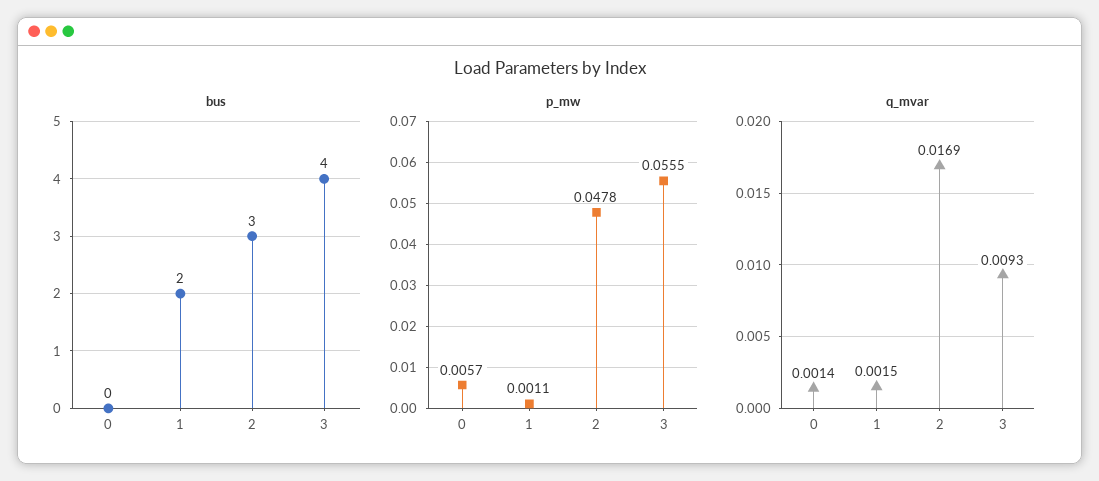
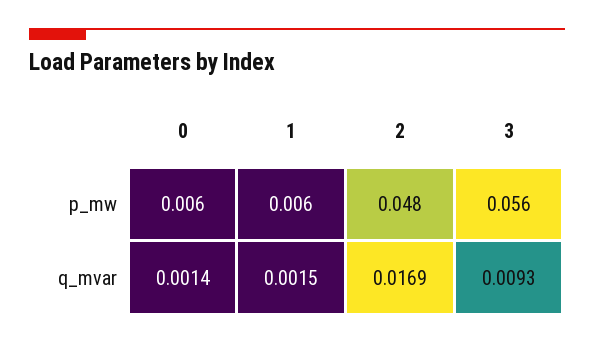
bus, 0: 0 -> none
bus, 1: 2 -> none
bus, 2: 3 -> none
bus, 3: 4 -> none
p_mw, 1: 0.0011 -> 0.006

